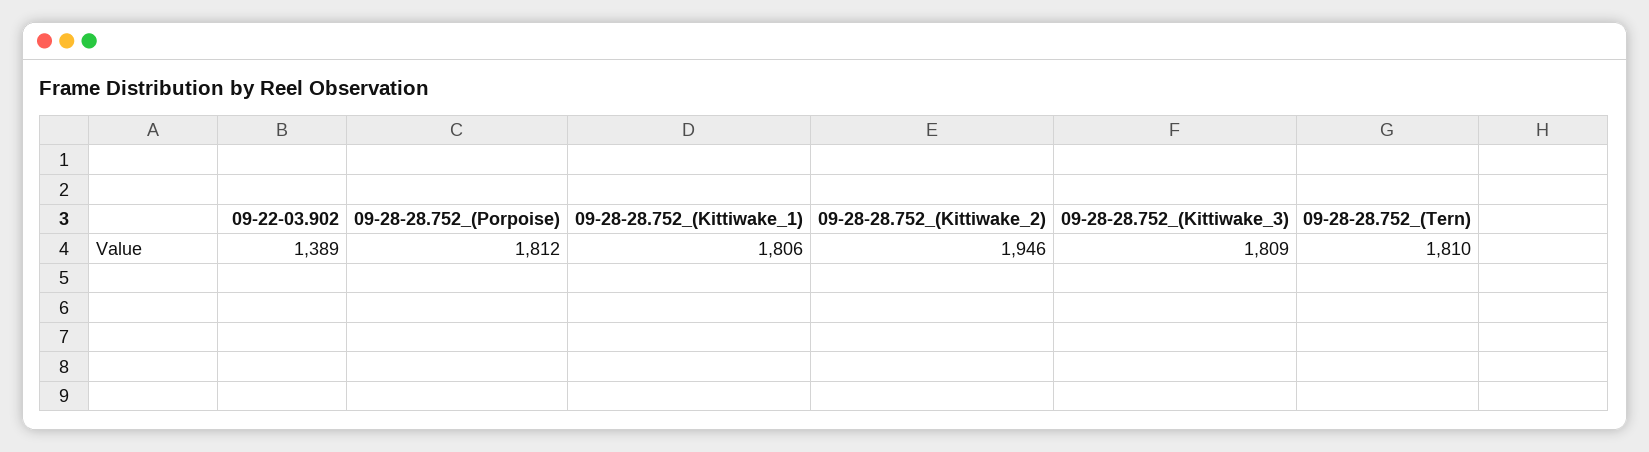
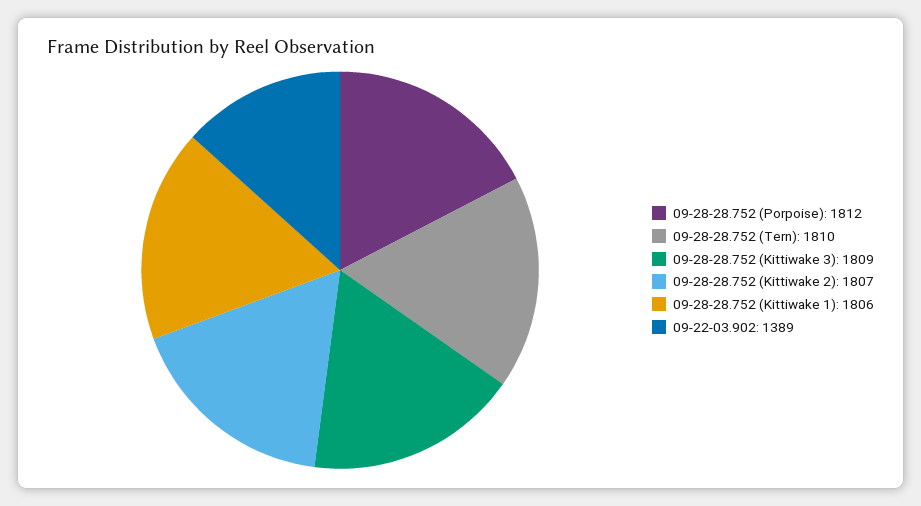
09-28-28.752_(Kittiwake_2): 1946 -> 1807

